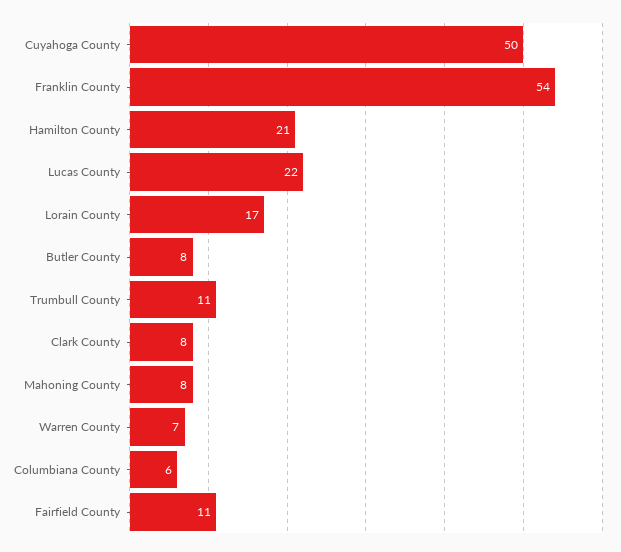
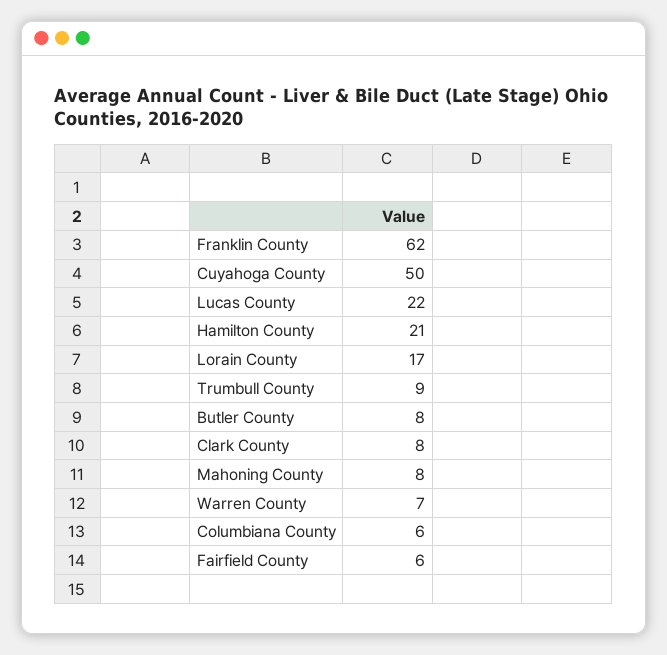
Franklin County: 54 -> 62
Trumbull County: 11 -> 9
Fairfield County: 11 -> 6

